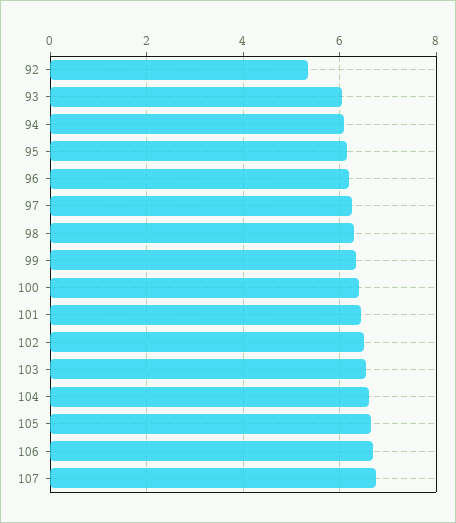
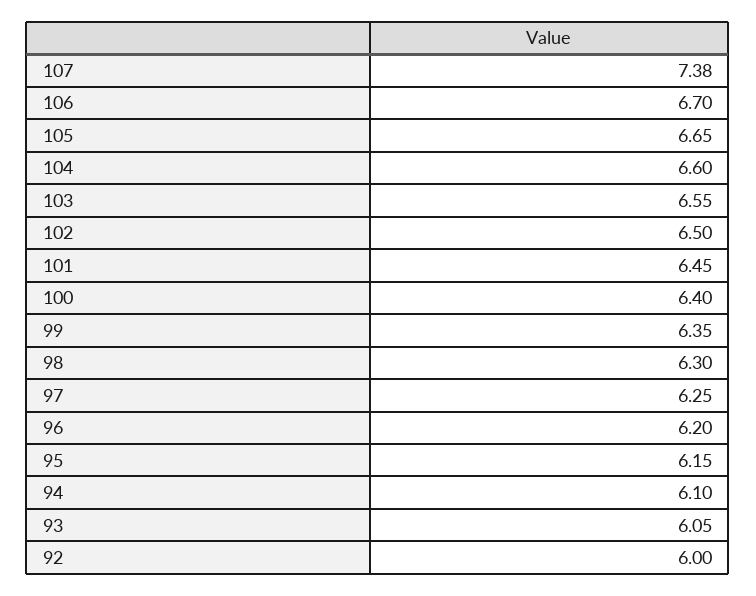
92: 5.4 -> 6
107: 6.8 -> 7.38

